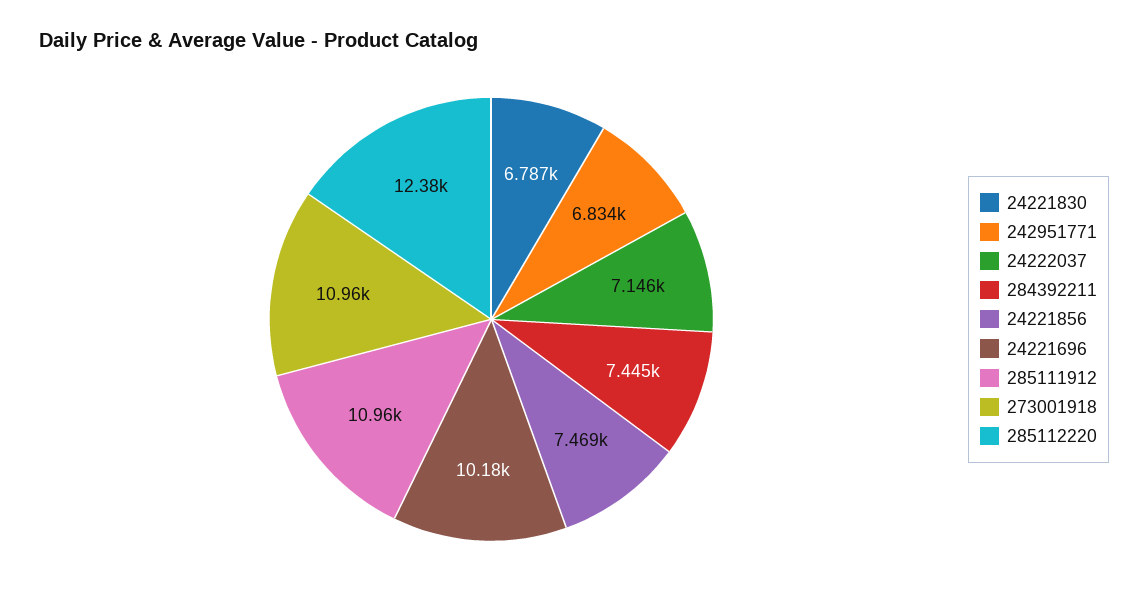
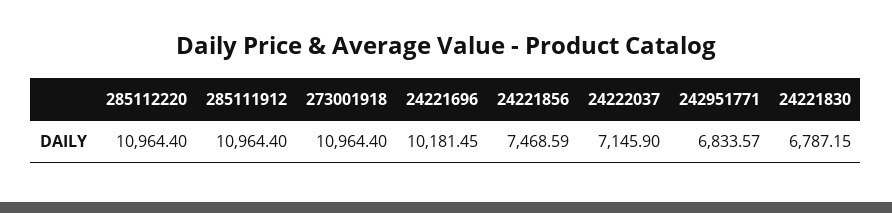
284392211: 7445 -> none
285112220: 12380 -> 10964.4

